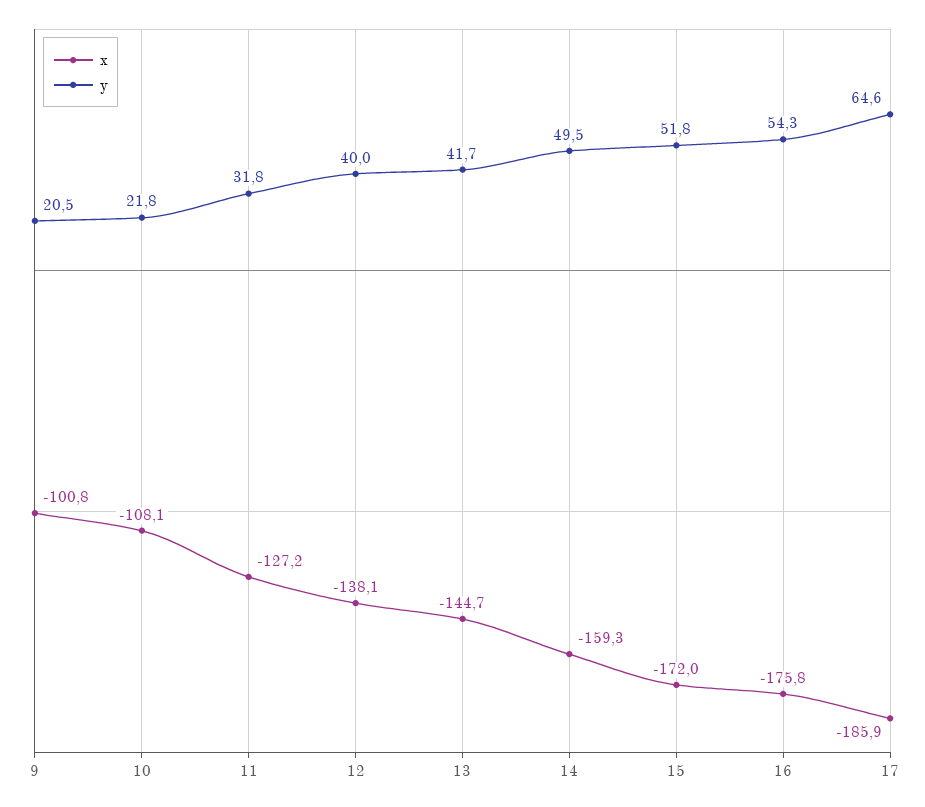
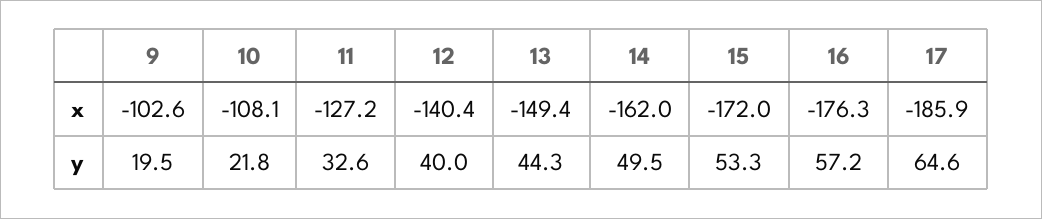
x, 9: -100.8 -> -102.6
y, 9: 20.5 -> 19.5
y, 11: 31.8 -> 32.6
x, 12: -138.1 -> -140.4
x, 13: -144.7 -> -149.4
y, 13: 41.7 -> 44.3
x, 14: -159.3 -> -162
y, 15: 51.8 -> 53.3
x, 16: -175.8 -> -176.3
y, 16: 54.3 -> 57.2

